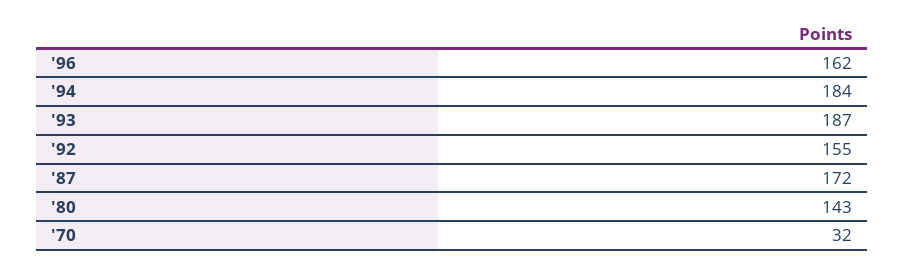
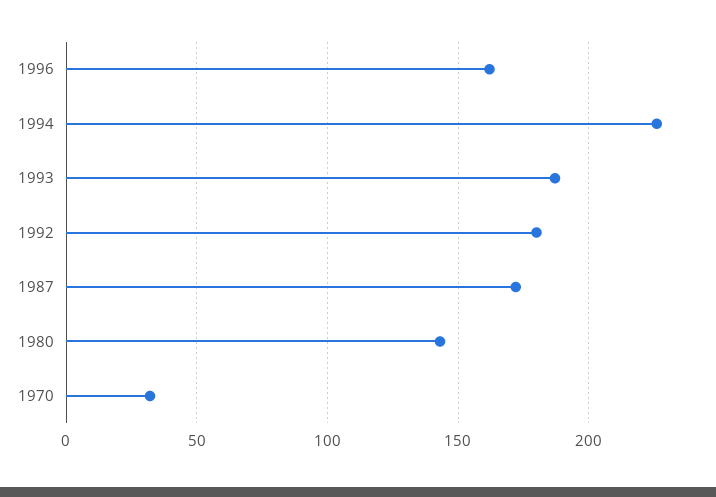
'94: 184 -> 225
'92: 155 -> 180

